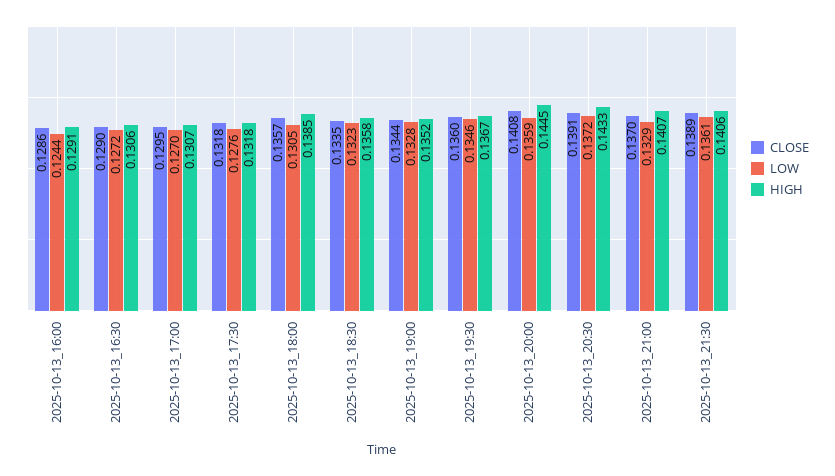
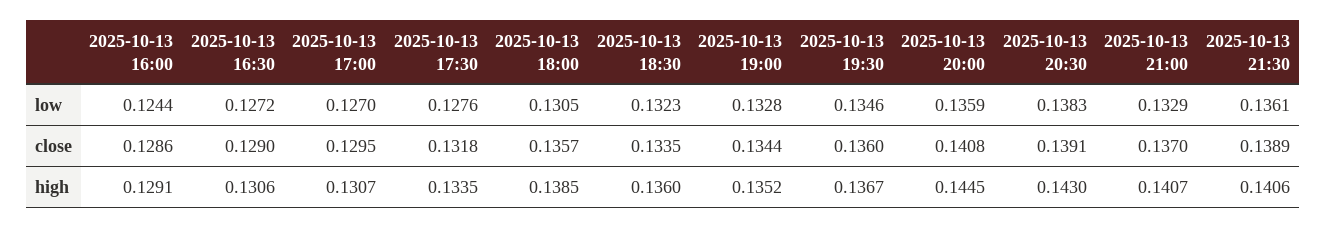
HIGH, 2025-10-13_17:30: 0.1318 -> 0.1335
HIGH, 2025-10-13_18:30: 0.1358 -> 0.136
LOW, 2025-10-13_20:30: 0.1372 -> 0.1383
HIGH, 2025-10-13_20:30: 0.1433 -> 0.143

